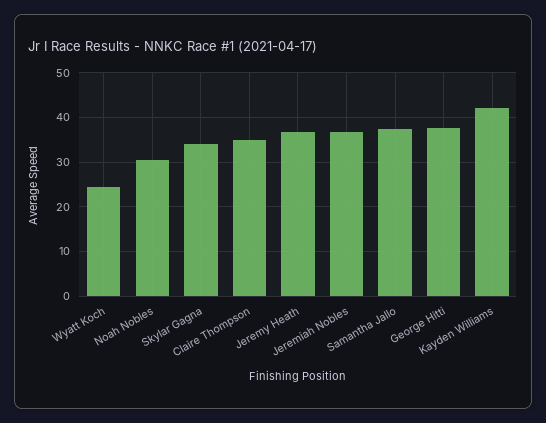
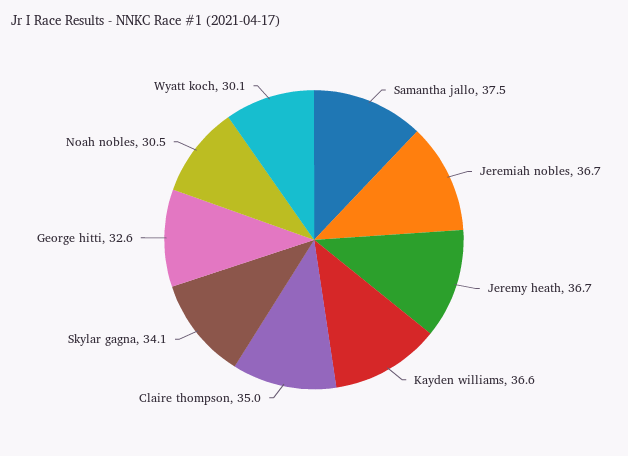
Wyatt Koch: 24 -> 30.1
George Hitti: 38 -> 32.6
Kayden Williams: 42 -> 36.6

